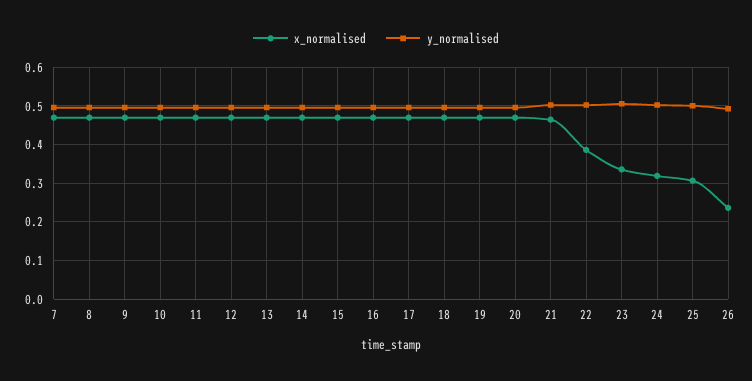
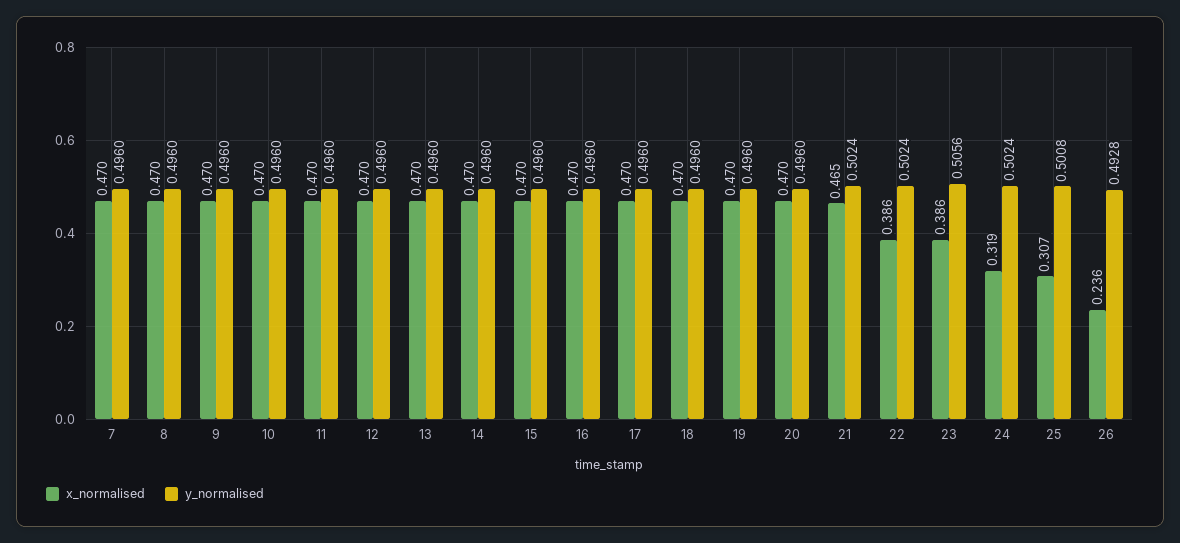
x_normalised, 23: 0.34 -> 0.386

